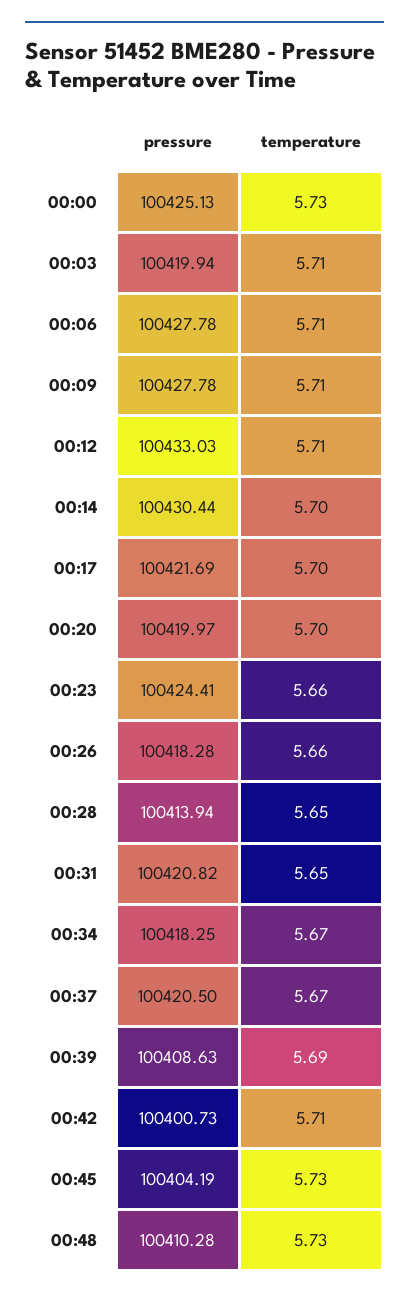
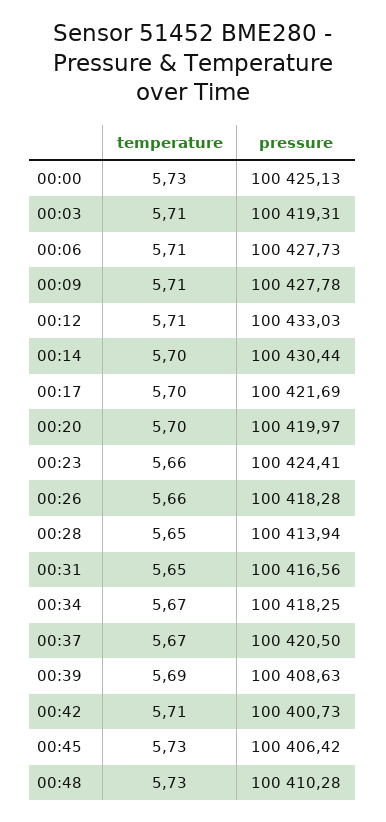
pressure, 00:03: 100419.94 -> 100419.31
pressure, 00:06: 100427.78 -> 100427.73
pressure, 00:31: 100420.82 -> 100416.56
pressure, 00:45: 100404.19 -> 100406.42

